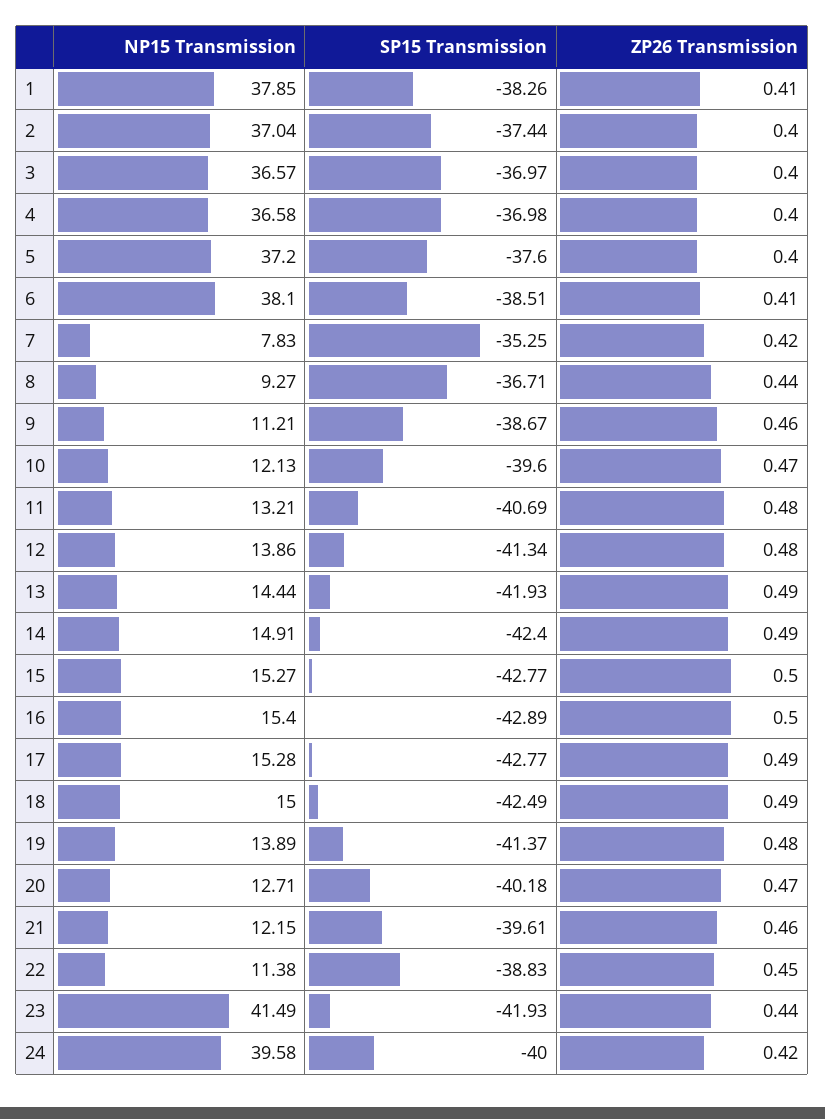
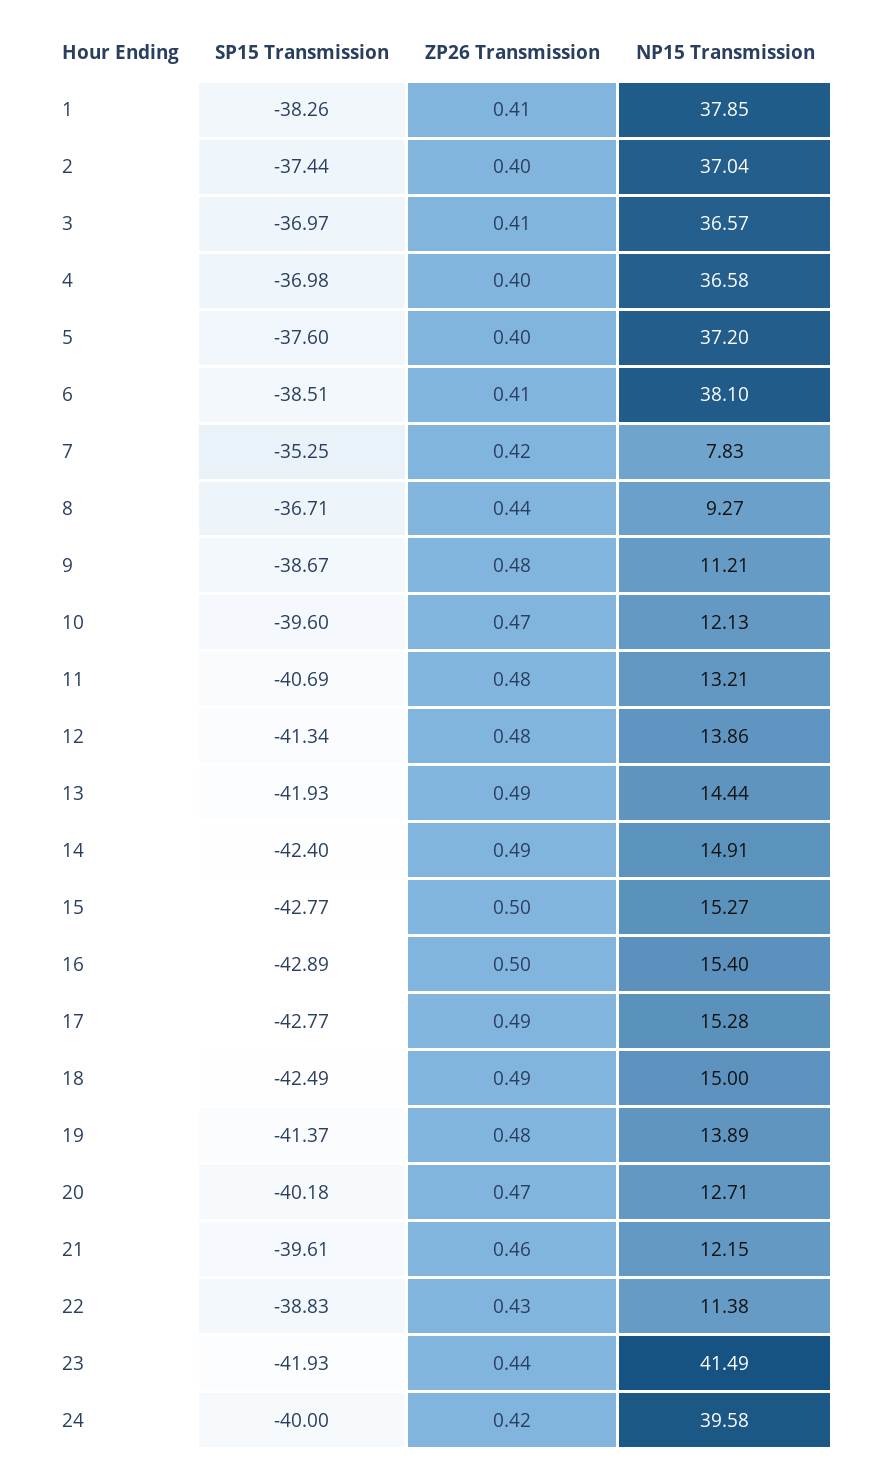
ZP26 Transmission, 3: 0.4 -> 0.41
ZP26 Transmission, 9: 0.46 -> 0.48
ZP26 Transmission, 22: 0.45 -> 0.43

